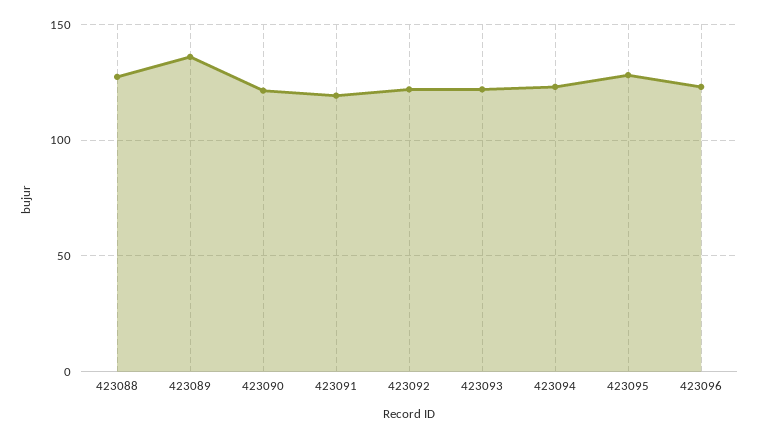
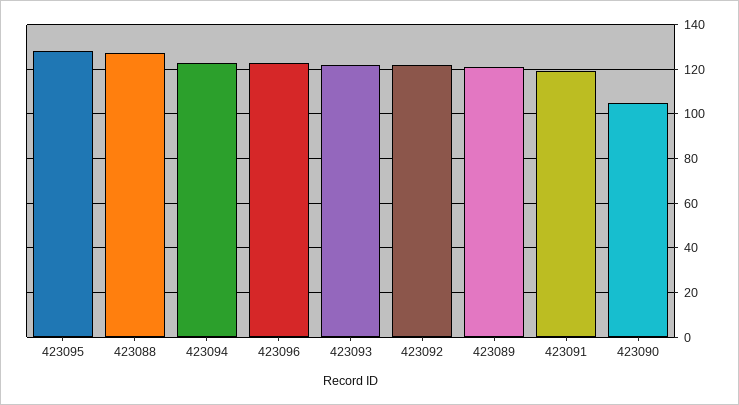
423089: 135 -> 120
423090: 120 -> 105

